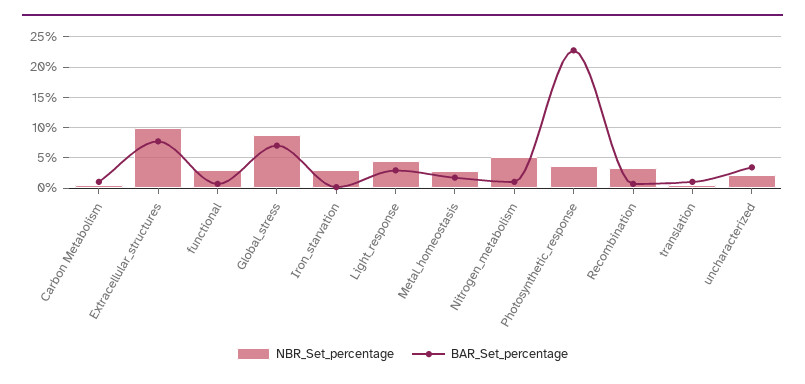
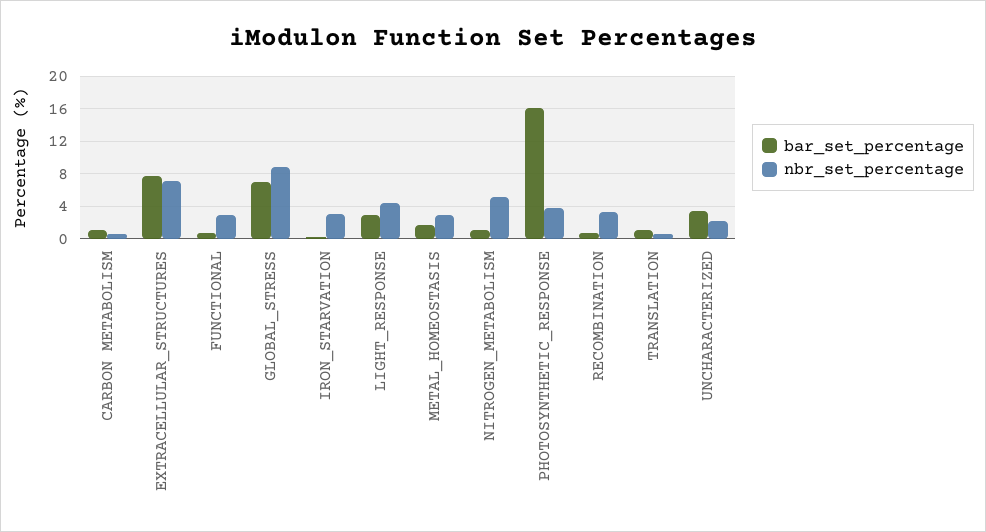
NBR_Set_percentage, Extracellular_structures: 10 -> 7
BAR_Set_percentage, Photosynthetic_response: 23 -> 16

